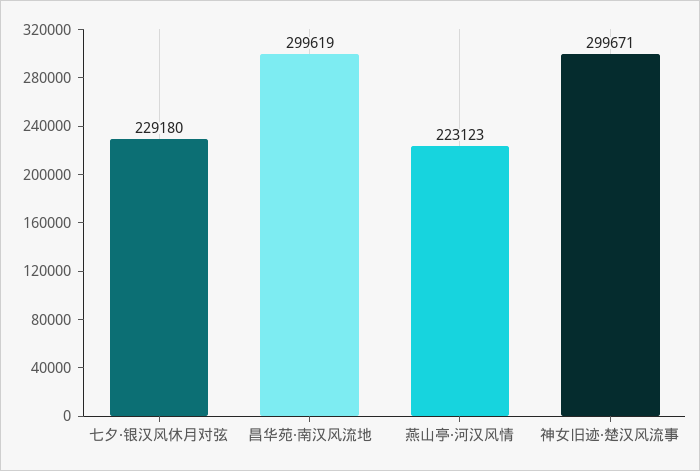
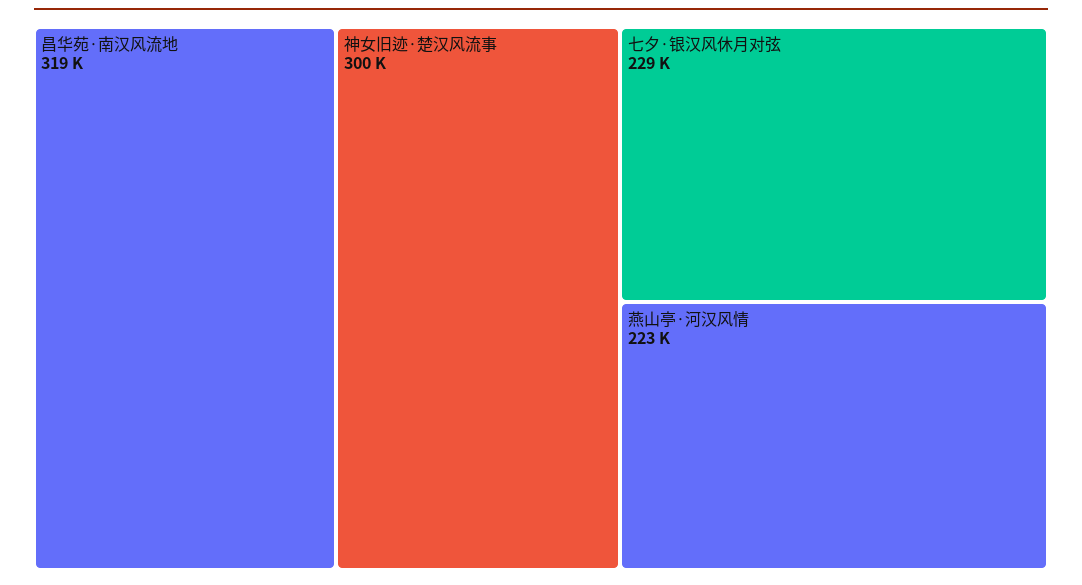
昌华苑·南汉风流地: 299619 -> 319000

